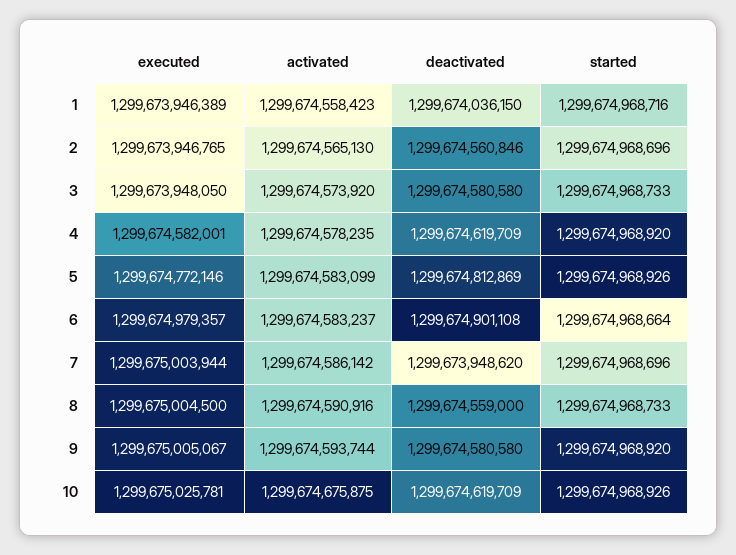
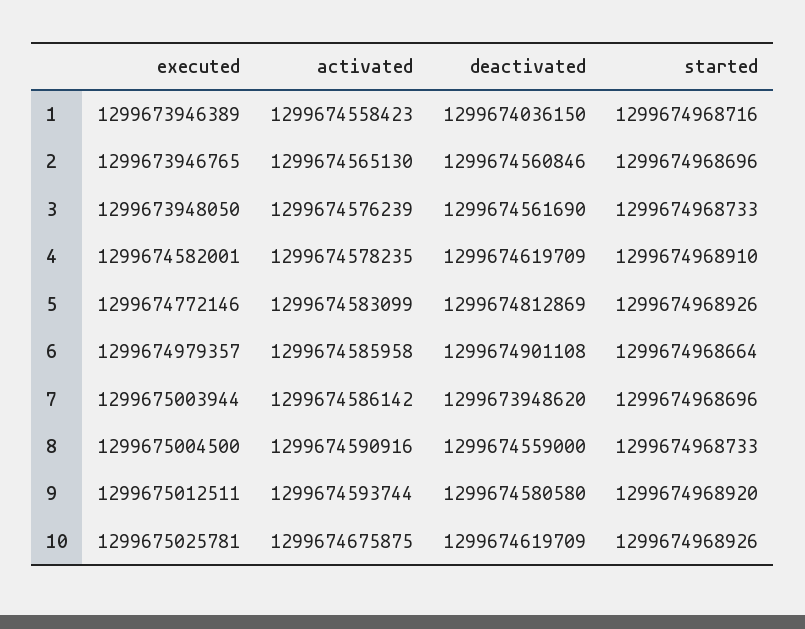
activated, 3: 1299674573920 -> 1299674576239
deactivated, 3: 1299674580580 -> 1299674561690
started, 4: 1299674968920 -> 1299674968910
activated, 6: 1299674583237 -> 1299674585958
executed, 9: 1299675005067 -> 1299675012511

